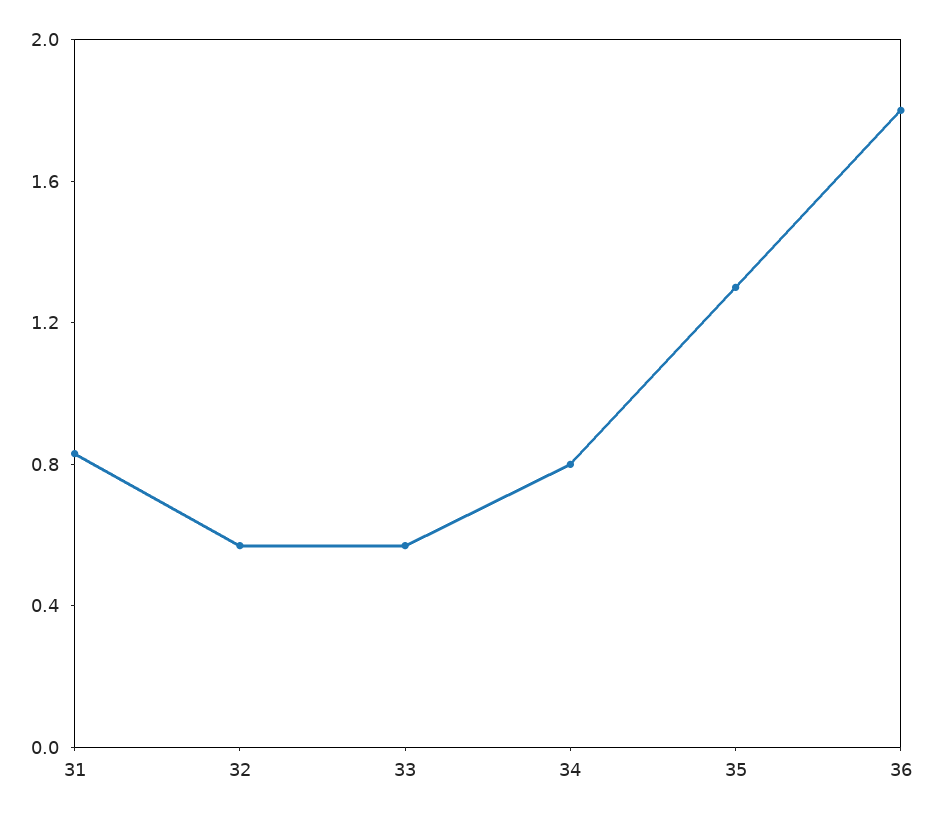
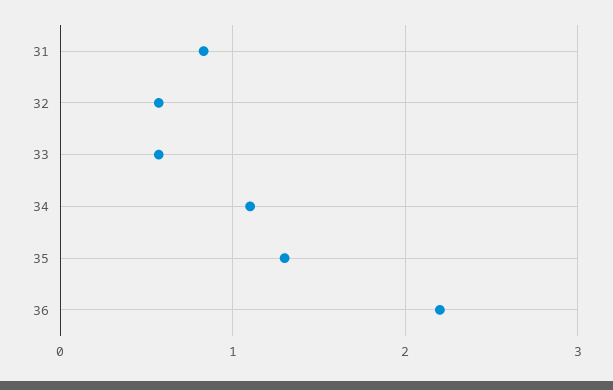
34: 0.8 -> 1.1
36: 1.8 -> 2.2

